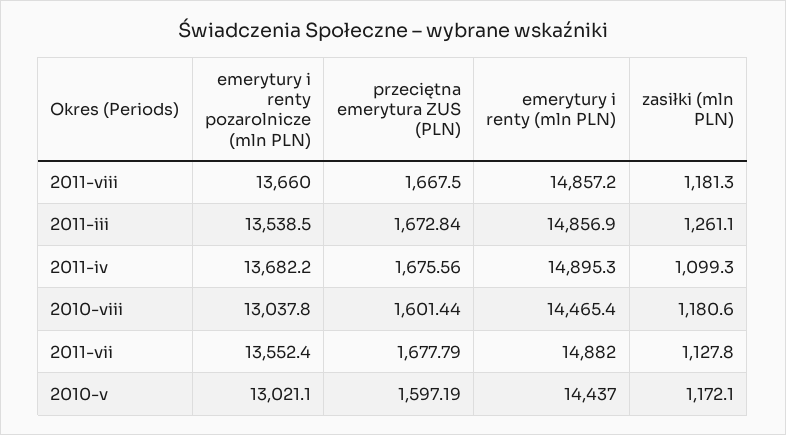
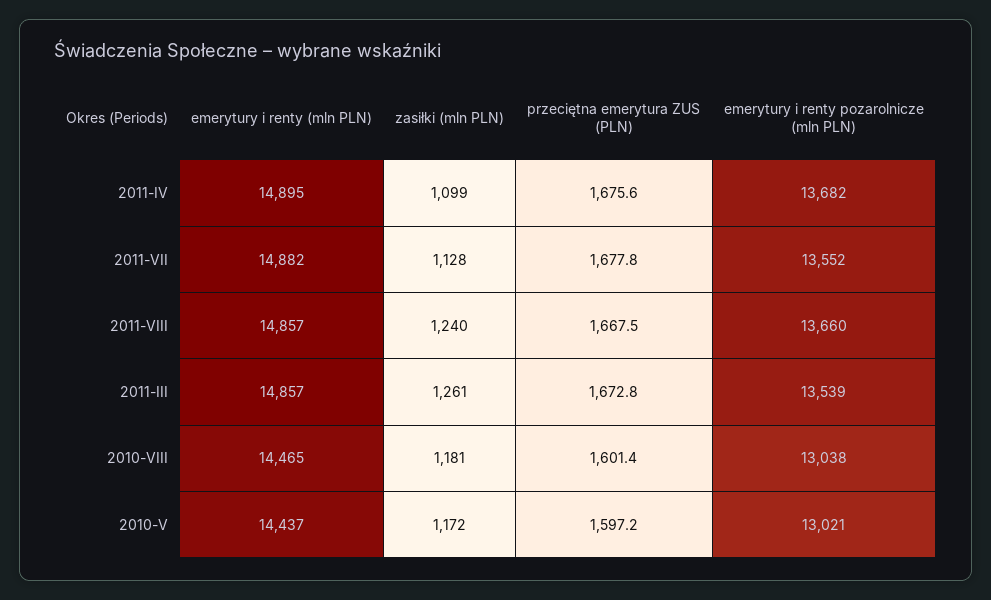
zasiłki (mln PLN), 2011-viii: 1181.3 -> 1240

